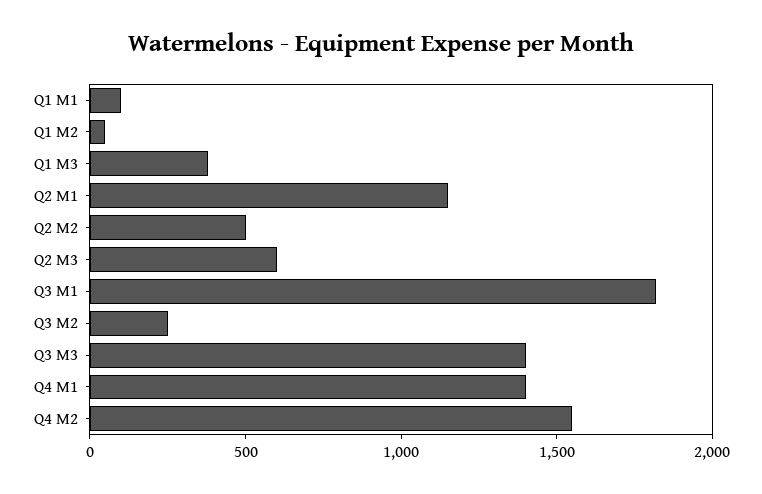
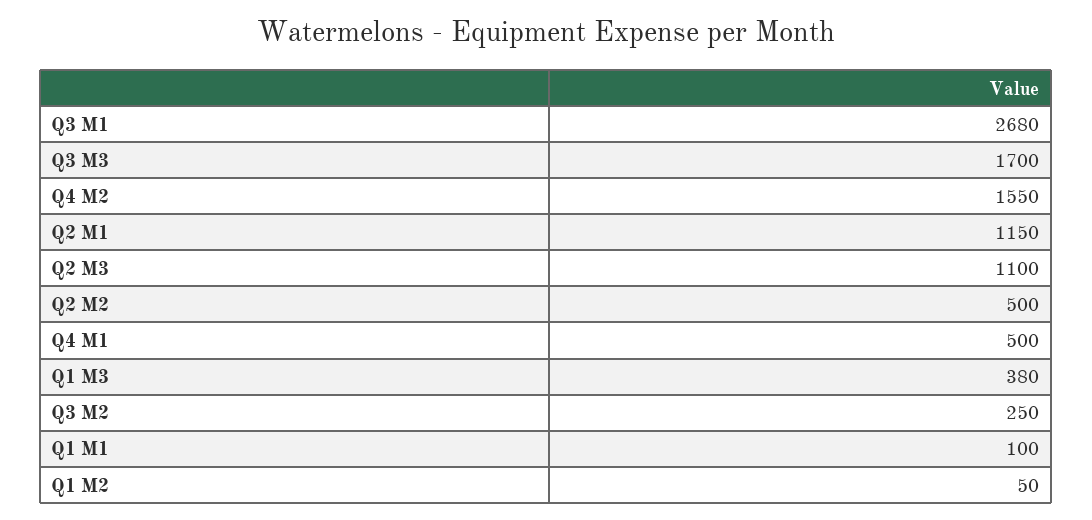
Q2 M3: 600 -> 1100
Q3 M1: 1800 -> 2680
Q3 M3: 1400 -> 1700
Q4 M1: 1400 -> 500

